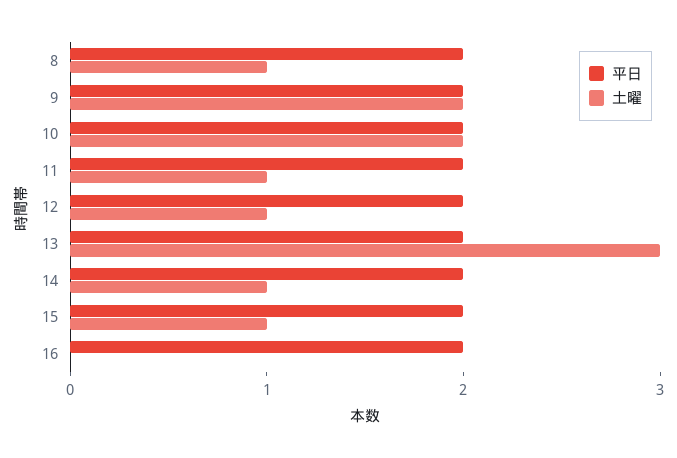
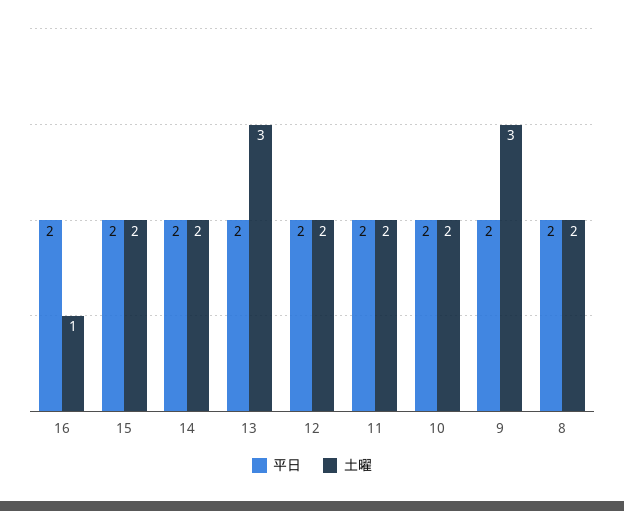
土曜, 8: 1 -> 2
土曜, 9: 2 -> 3
土曜, 11: 1 -> 2
土曜, 12: 1 -> 2
土曜, 14: 1 -> 2
土曜, 15: 1 -> 2
土曜, 16: 0 -> 1

